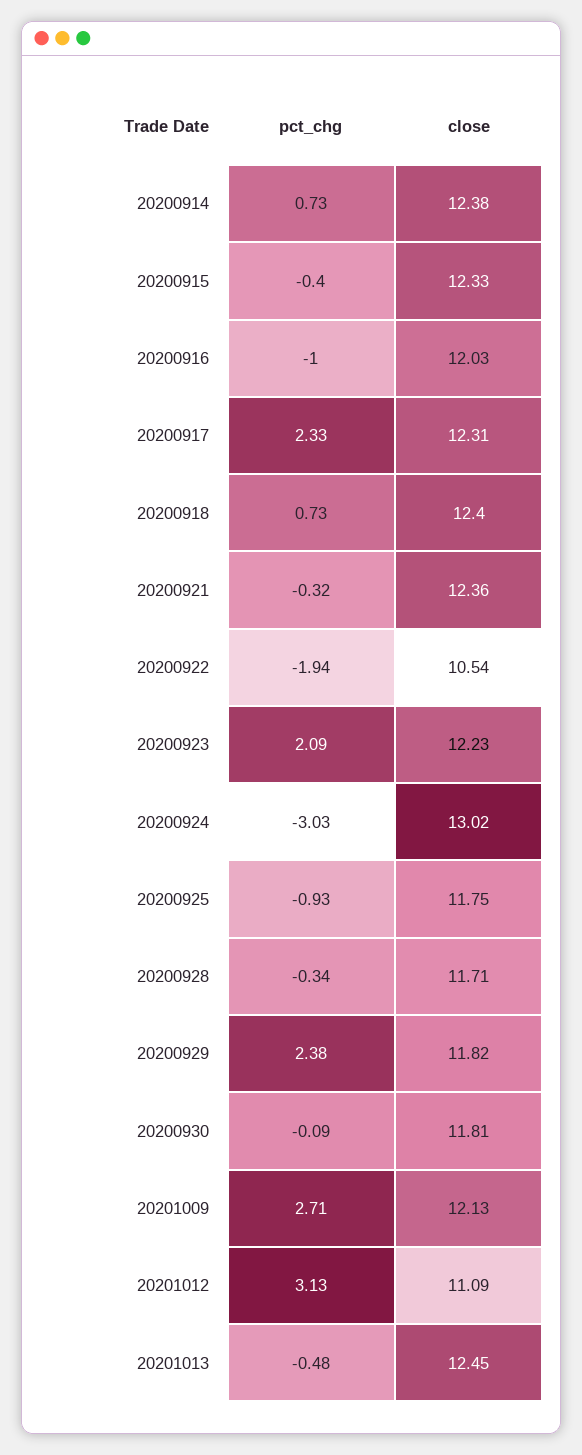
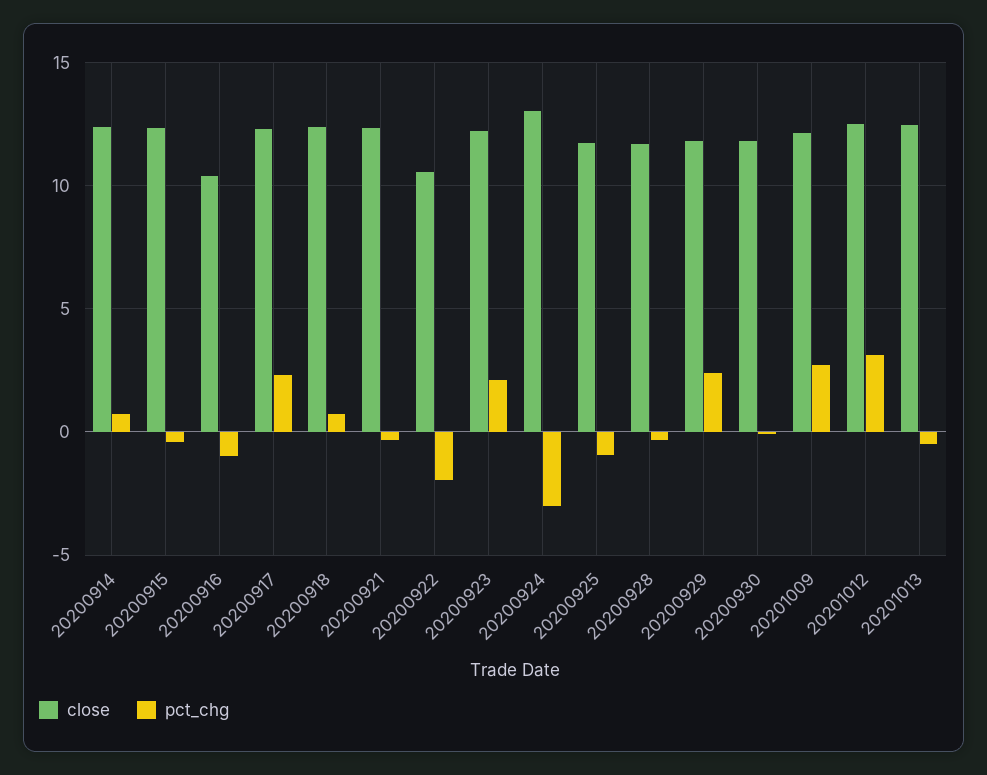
close, 20200916: 12.03 -> 10.5
close, 20201012: 11.09 -> 12.5

